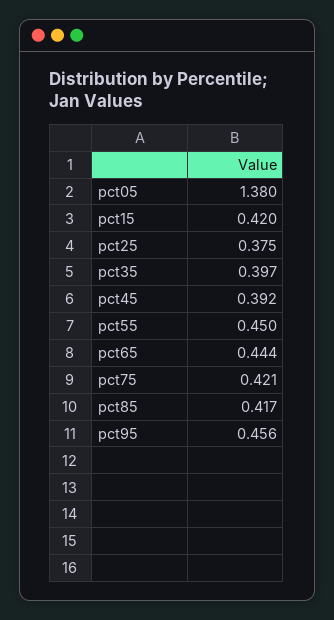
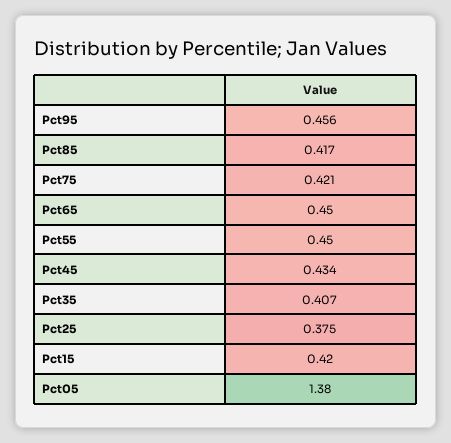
pct35: 0.397 -> 0.407
pct45: 0.392 -> 0.434
pct65: 0.444 -> 0.45

